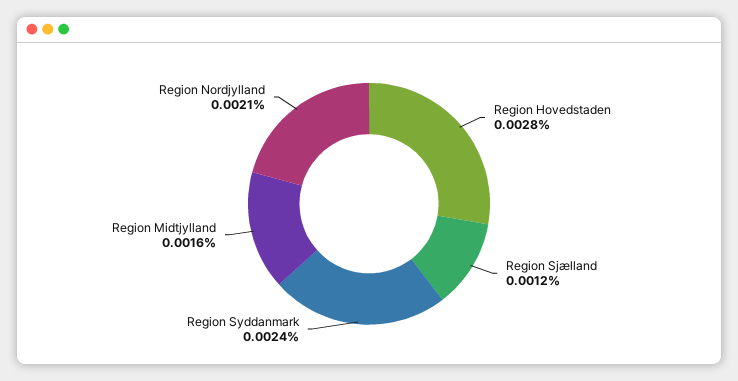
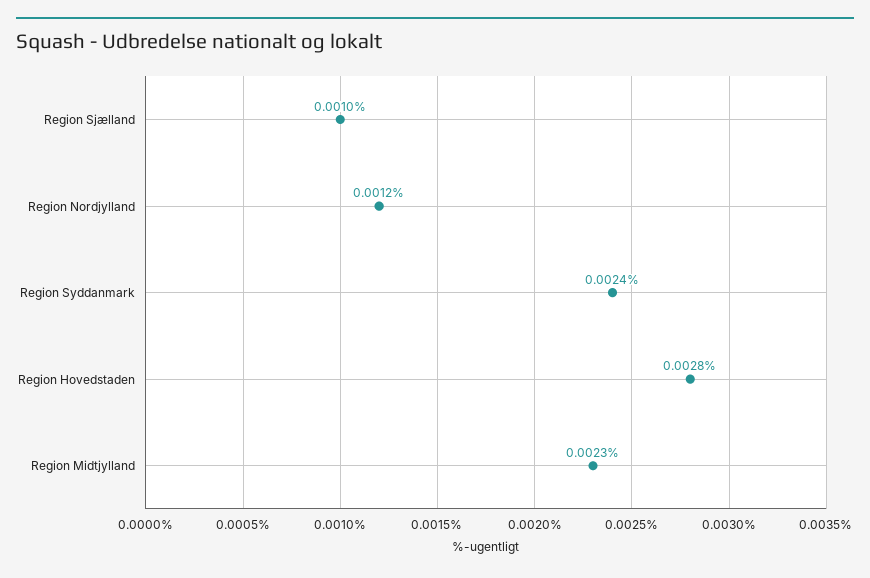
Region Sjælland: 0.0012 -> 0.001
Region Midtjylland: 0.0016 -> 0.0023
Region Nordjylland: 0.0021 -> 0.0012

